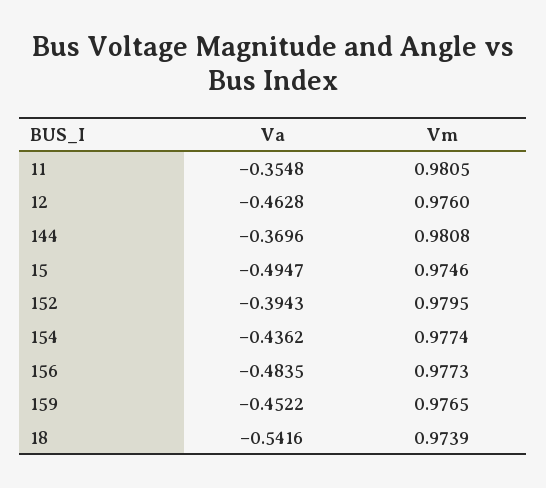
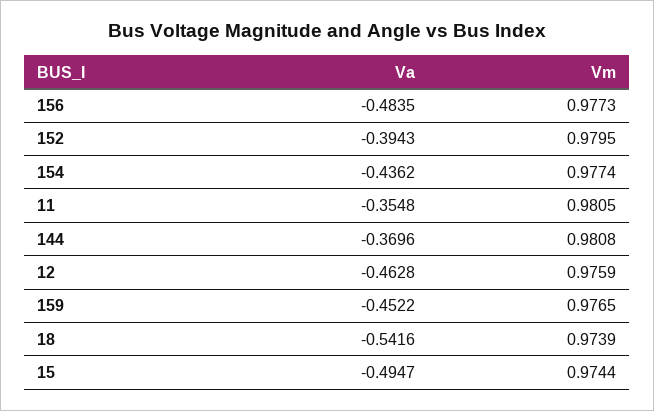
Vm, 12: 0.976 -> 0.9759
Vm, 15: 0.9746 -> 0.9744

